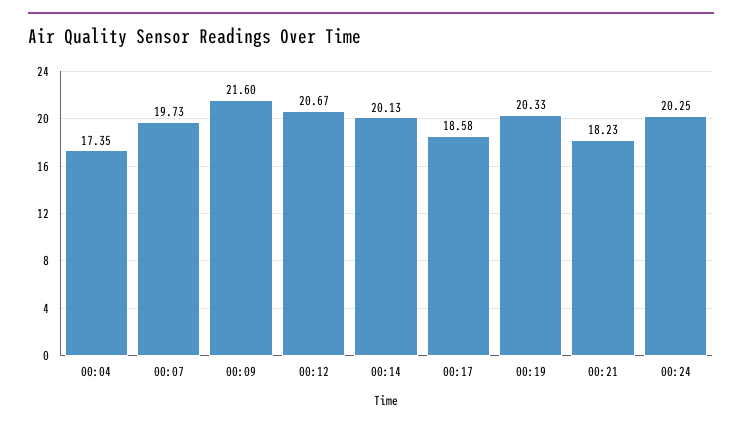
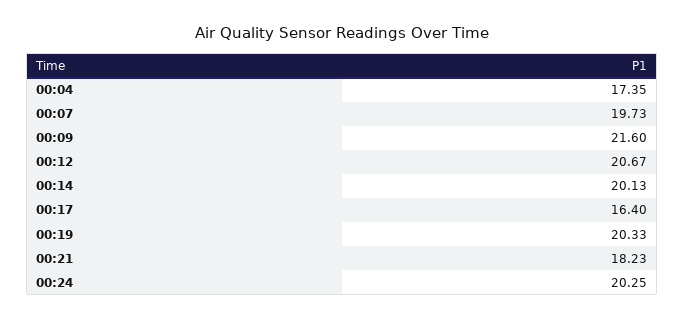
00:17: 18.58 -> 16.4

